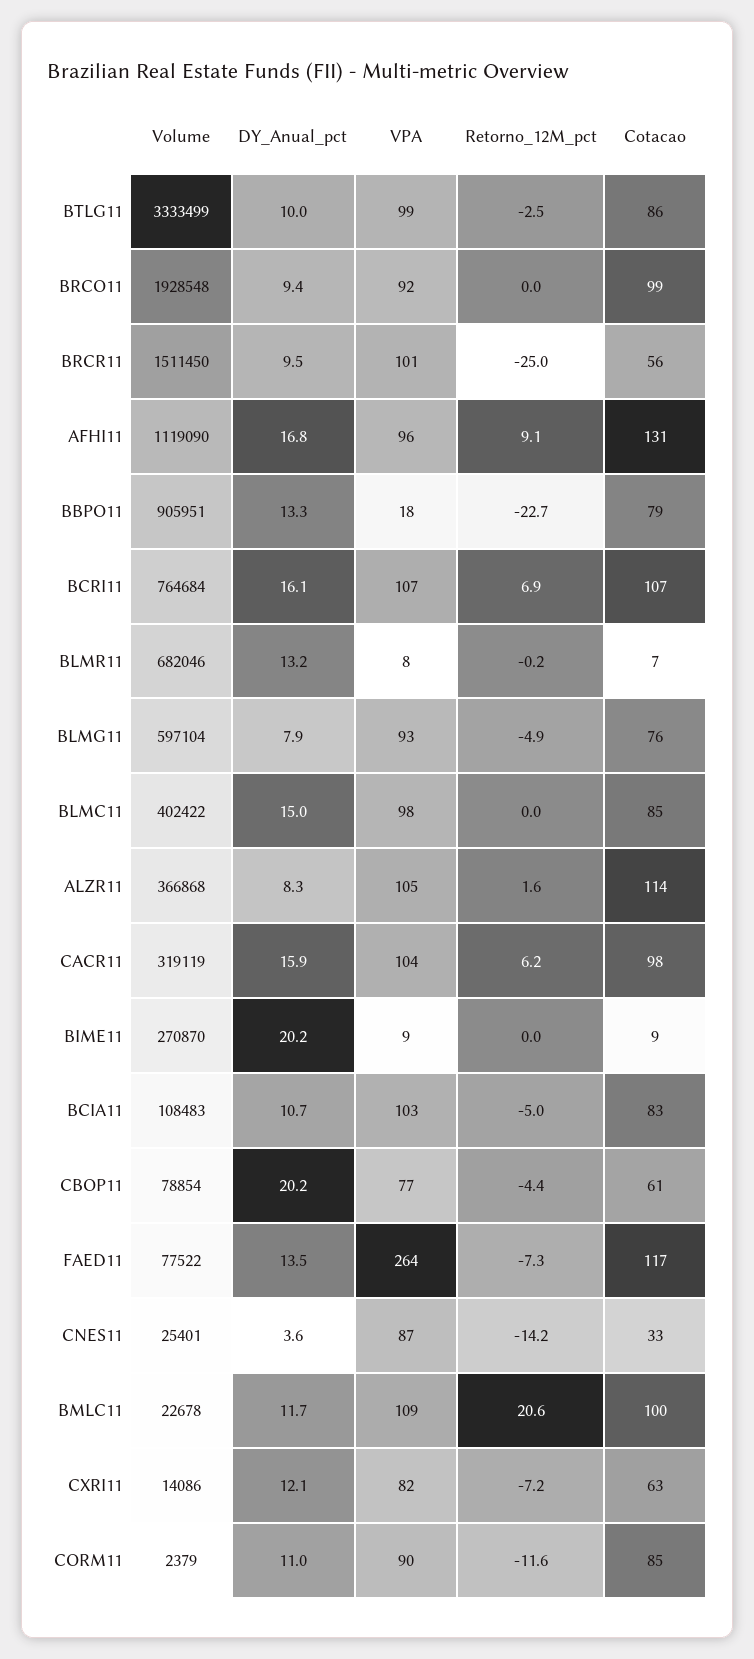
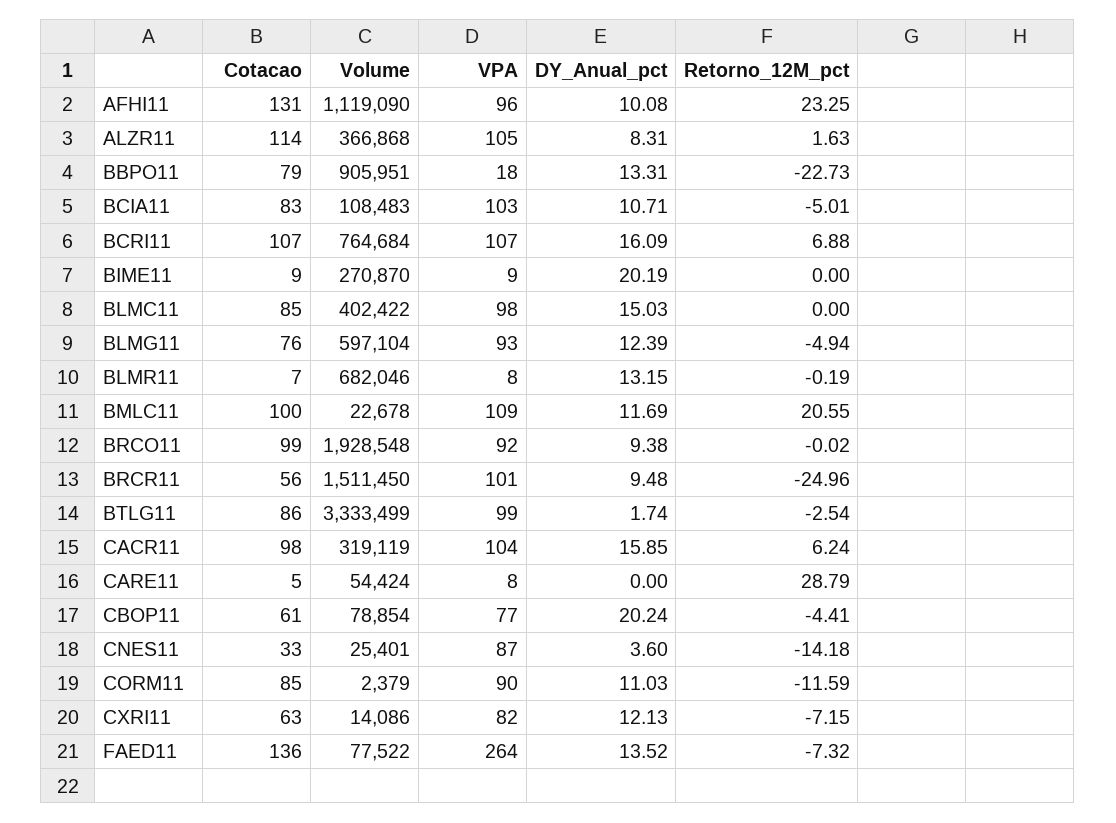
DY_Anual_pct, BTLG11: 10 -> 1.74
DY_Anual_pct, AFHI11: 16.8 -> 10.08
Retorno_12M_pct, AFHI11: 9.1 -> 23.25
DY_Anual_pct, BLMG11: 7.9 -> 12.39
Cotacao, FAED11: 117 -> 136
Cotacao, CARE11: none -> 5
Volume, CARE11: none -> 54424
VPA, CARE11: none -> 8
DY_Anual_pct, CARE11: none -> 0
Retorno_12M_pct, CARE11: none -> 28.79

